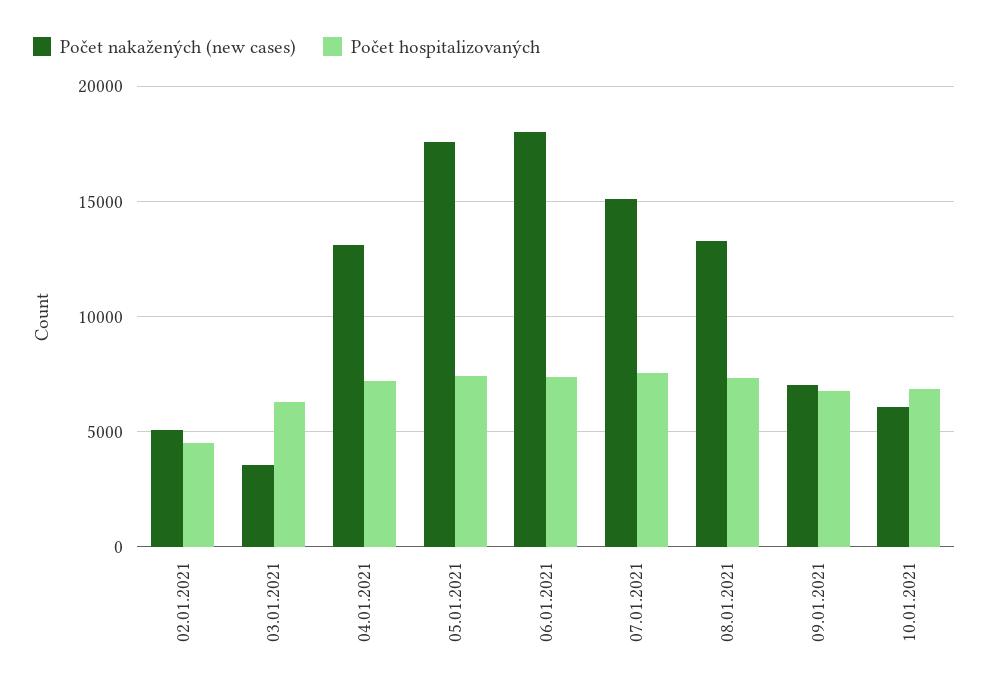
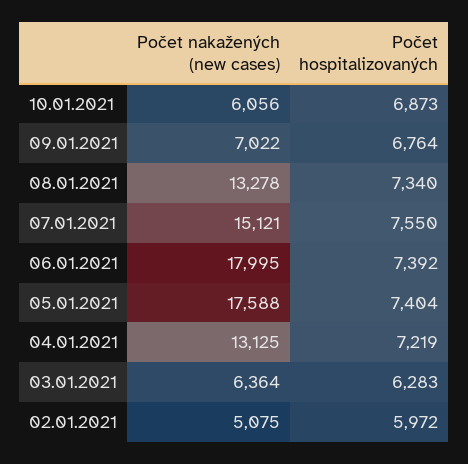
Počet hospitalizovaných, 02.01.2021: 4500 -> 5972
Počet nakažených (new cases), 03.01.2021: 3500 -> 6364

